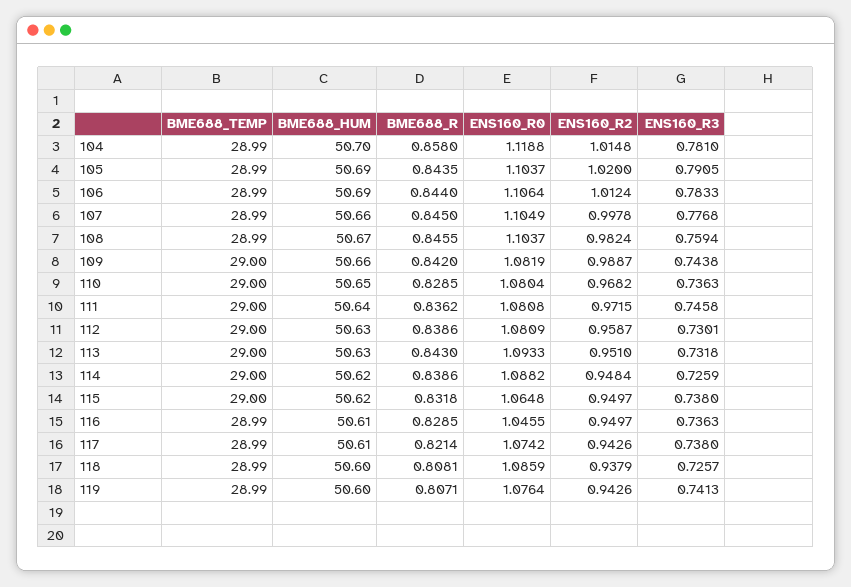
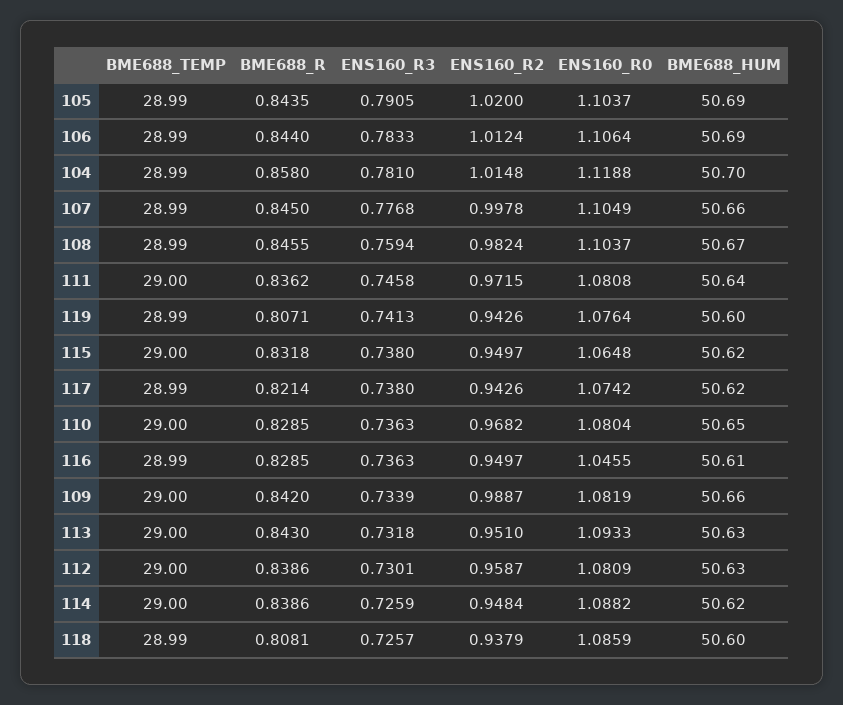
ENS160_R3, 109: 0.7438 -> 0.7339
BME688_HUM, 117: 50.61 -> 50.62

